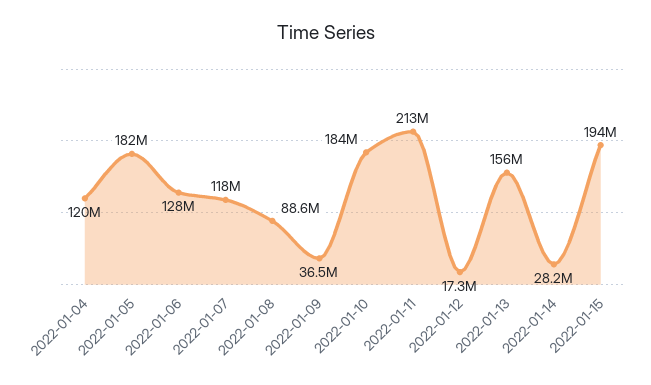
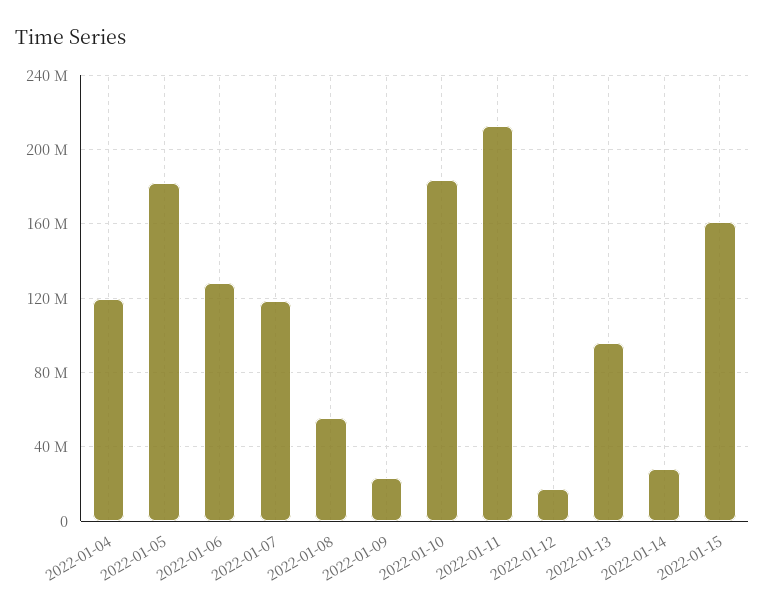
2022-01-08: 88600000 -> 55000000
2022-01-09: 36500000 -> 25000000
2022-01-13: 156000000 -> 95000000
2022-01-15: 194000000 -> 160000000

